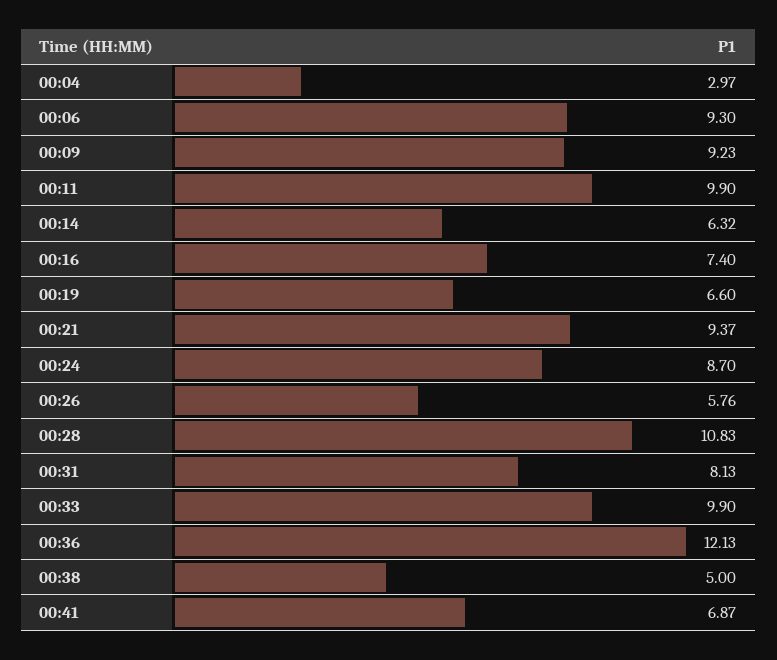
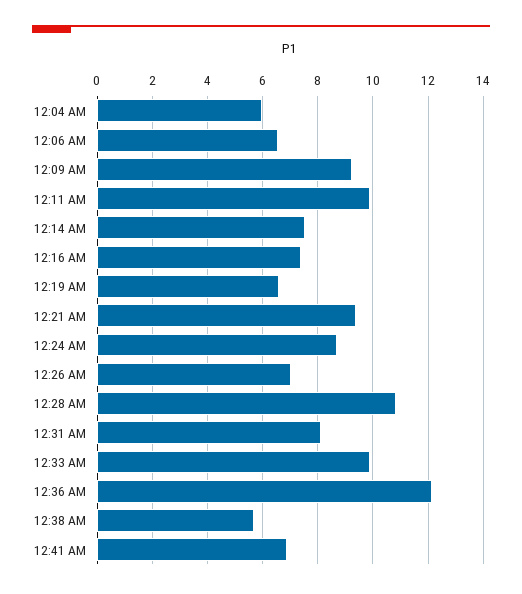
00:04: 2.97 -> 6
00:06: 9.3 -> 6.5
00:14: 6.32 -> 7.5
00:26: 5.76 -> 7
00:38: 5 -> 5.75

